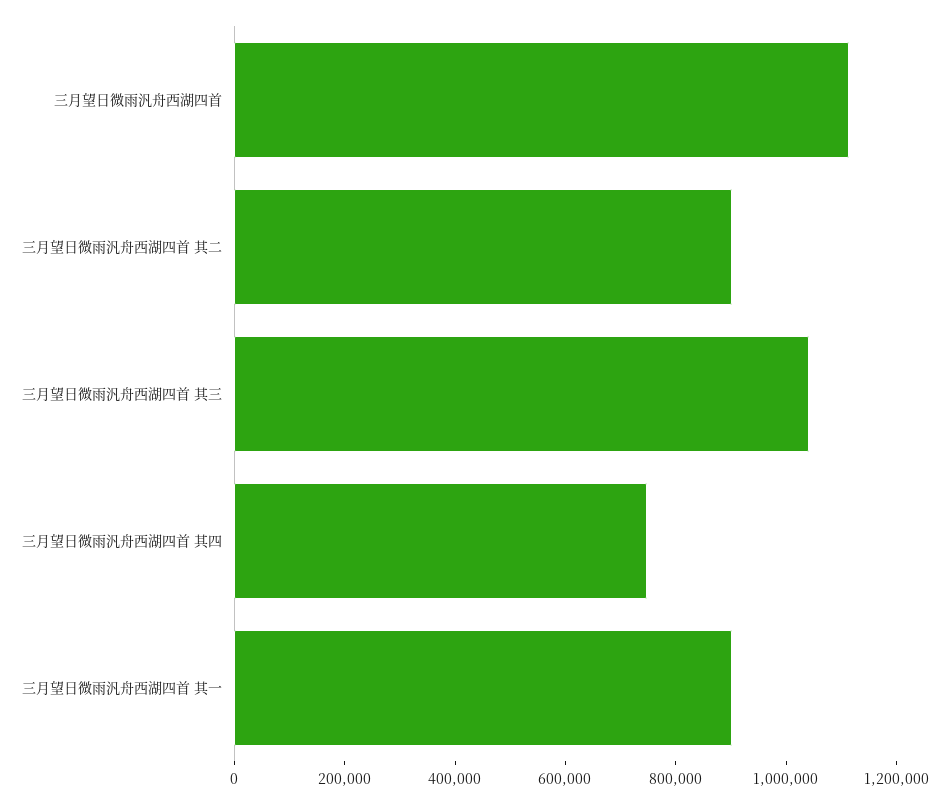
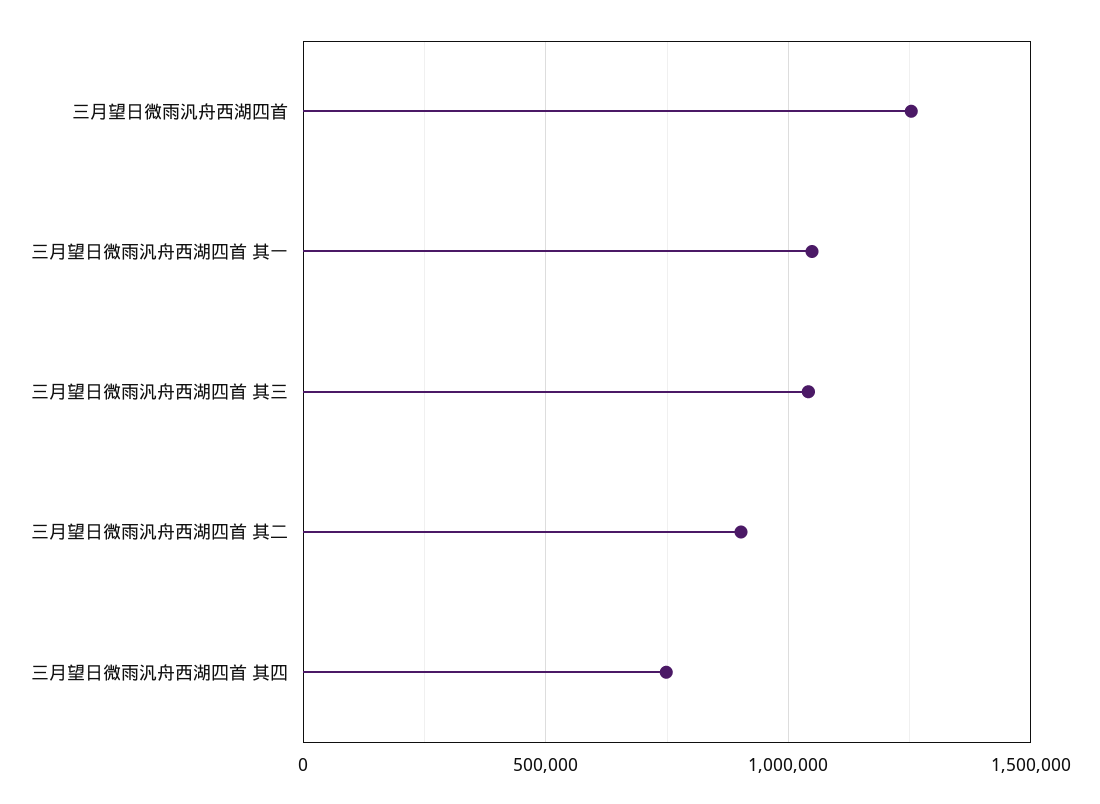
三月望日微雨汎舟西湖四首: 1100000 -> 1250000
三月望日微雨汎舟西湖四首 其一: 900000 -> 1050000

